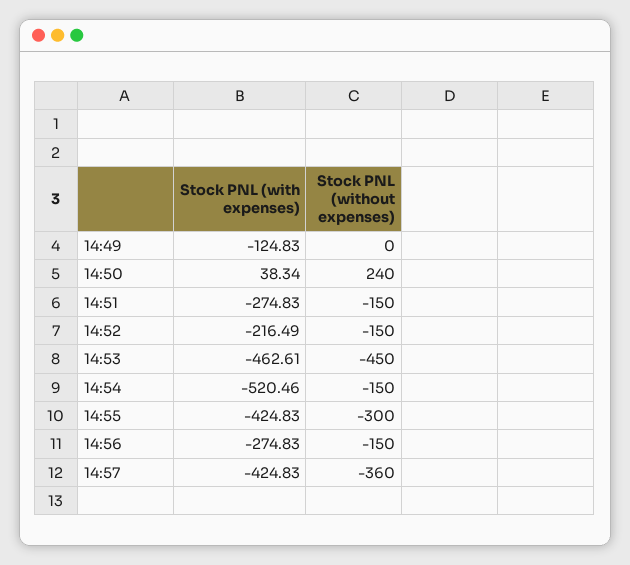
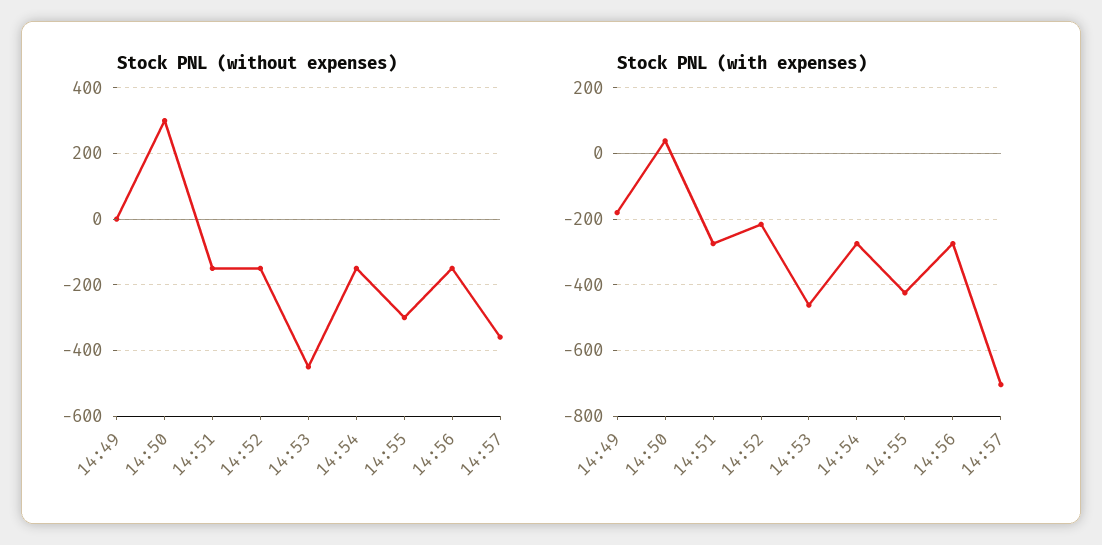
Stock PNL (with expenses), 14:49: -124.83 -> -180
Stock PNL (without expenses), 14:50: 240 -> 300
Stock PNL (with expenses), 14:54: -520.46 -> -280
Stock PNL (with expenses), 14:57: -424.83 -> -700

